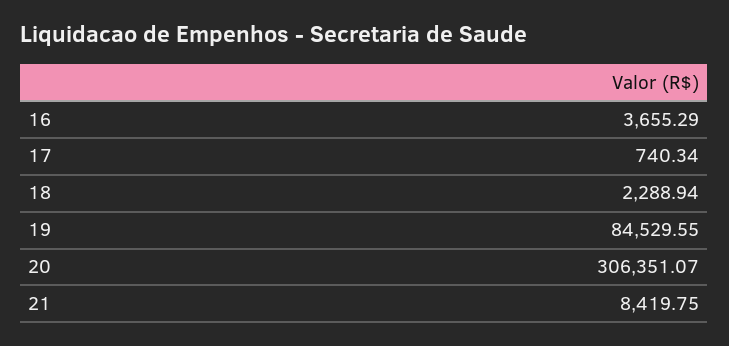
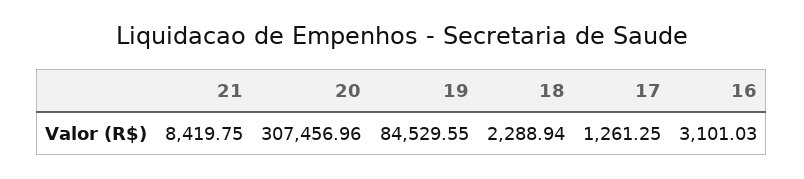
16: 3655.29 -> 3101.03
17: 740.34 -> 1261.25
20: 306351.07 -> 307456.96

